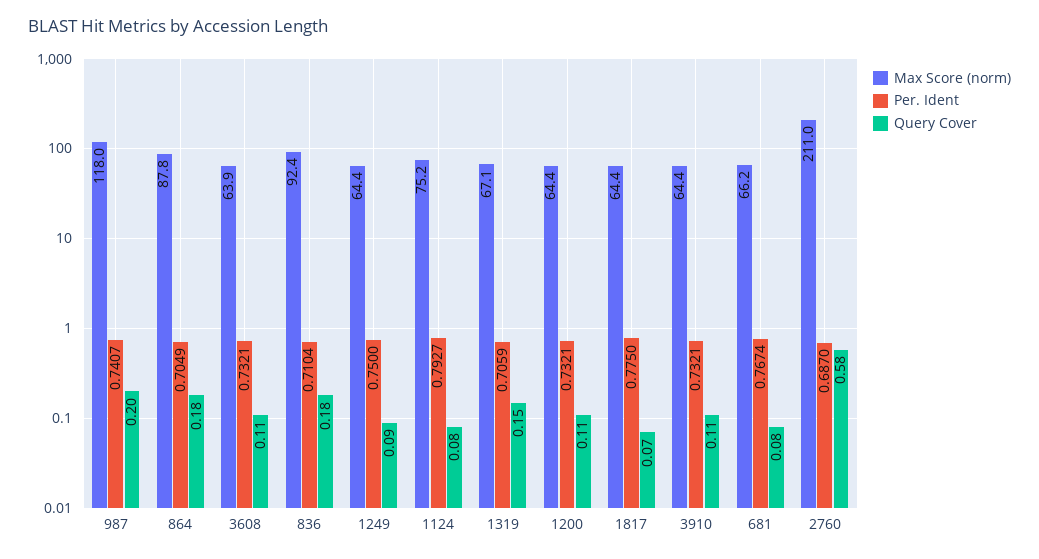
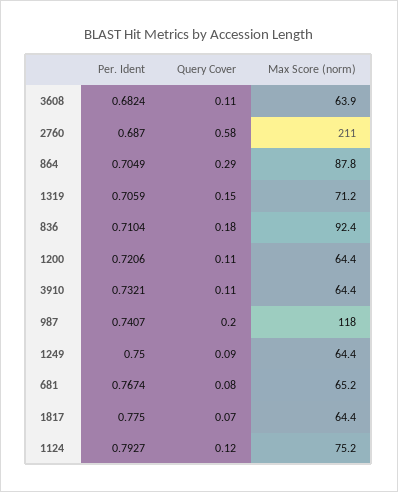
Query Cover, 864: 0.18 -> 0.29
Per. Ident, 3608: 0.7321 -> 0.6824
Query Cover, 1124: 0.08 -> 0.12
Max Score (norm), 1319: 67.1 -> 71.2
Per. Ident, 1200: 0.7321 -> 0.7206
Max Score (norm), 681: 66.2 -> 65.2

